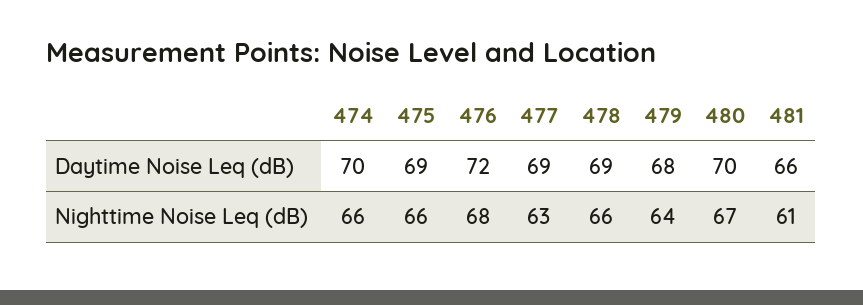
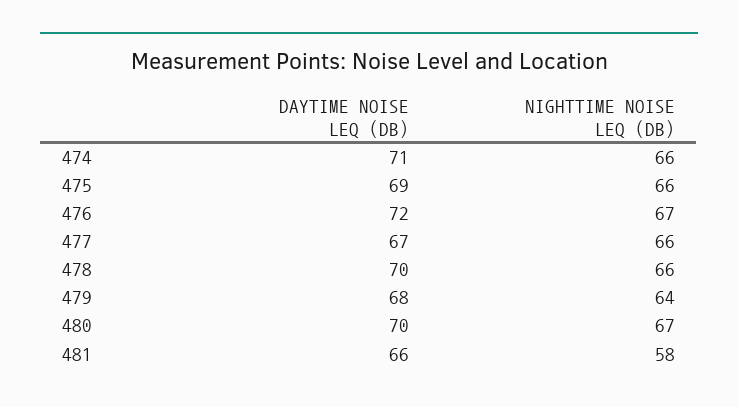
474, Daytime Noise Leq (dB): 70 -> 71
477, Daytime Noise Leq (dB): 69 -> 67
478, Daytime Noise Leq (dB): 69 -> 70
476, Nighttime Noise Leq (dB): 68 -> 67
477, Nighttime Noise Leq (dB): 63 -> 66
481, Nighttime Noise Leq (dB): 61 -> 58

